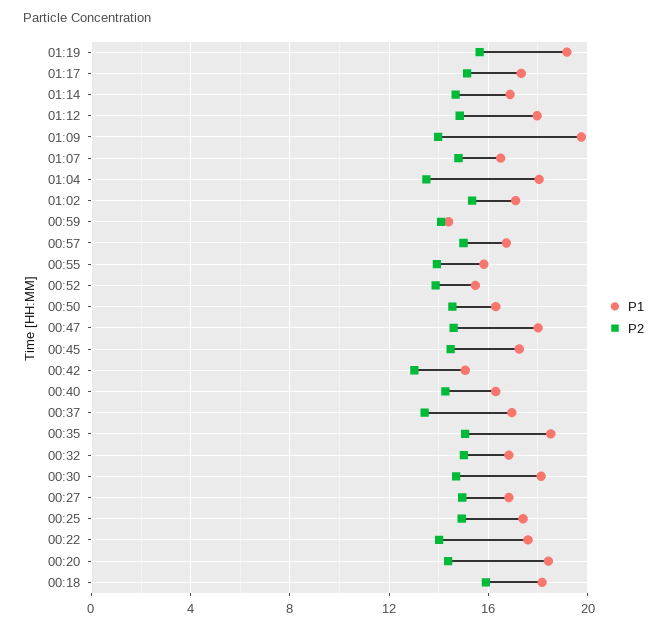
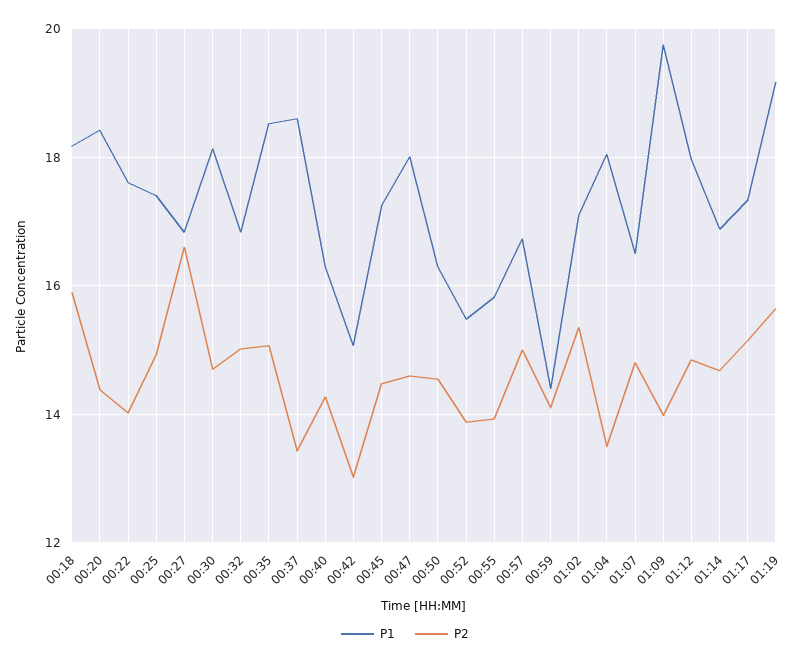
P1, 00:37: 17 -> 18.6
P2, 00:27: 15 -> 16.6

